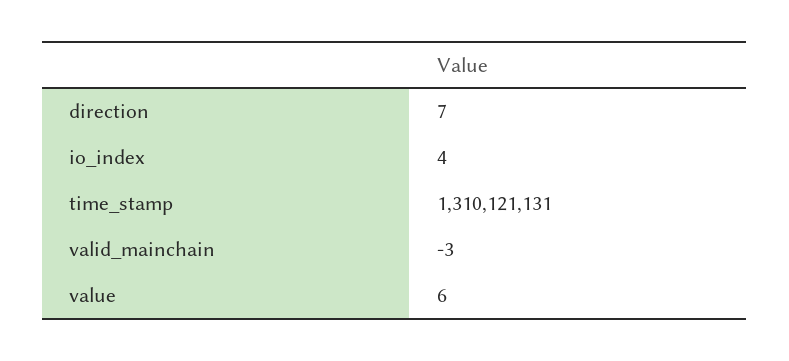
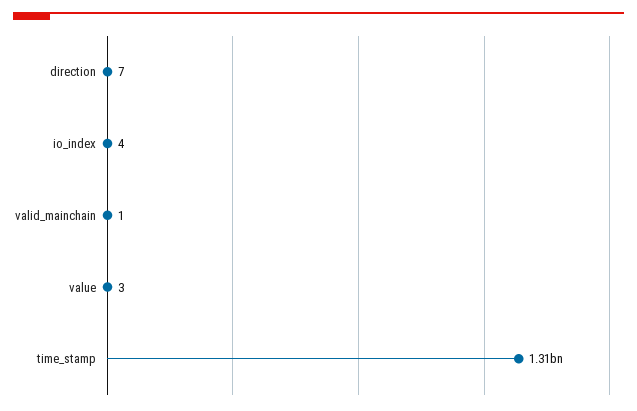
valid_mainchain: -3 -> 1
value: 6 -> 3

